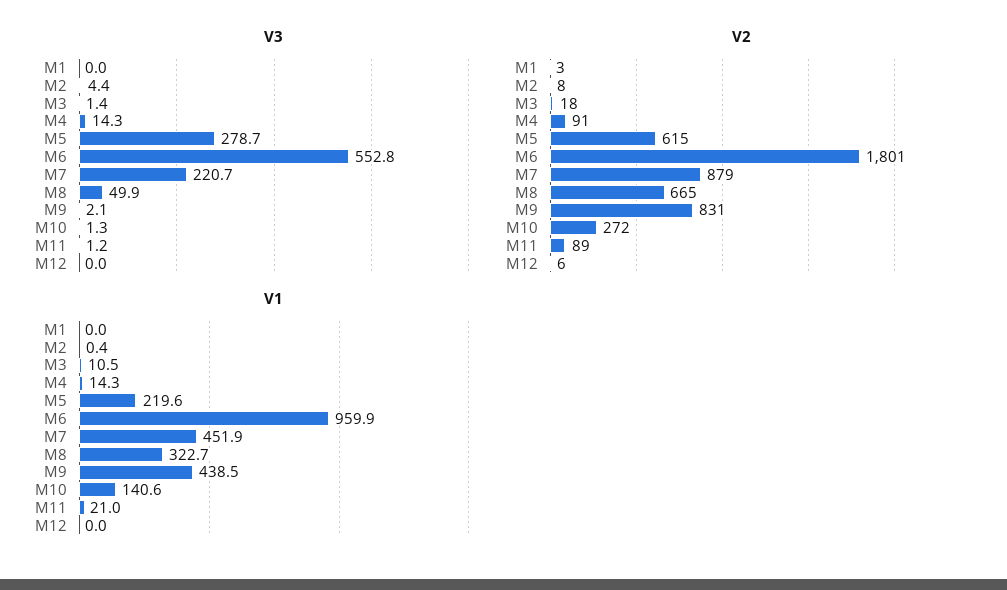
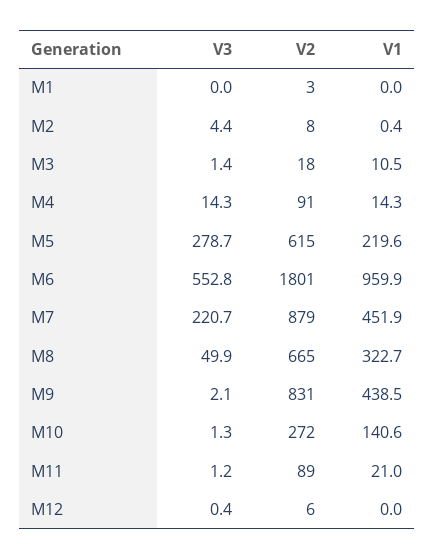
V3, M12: 0 -> 0.4

